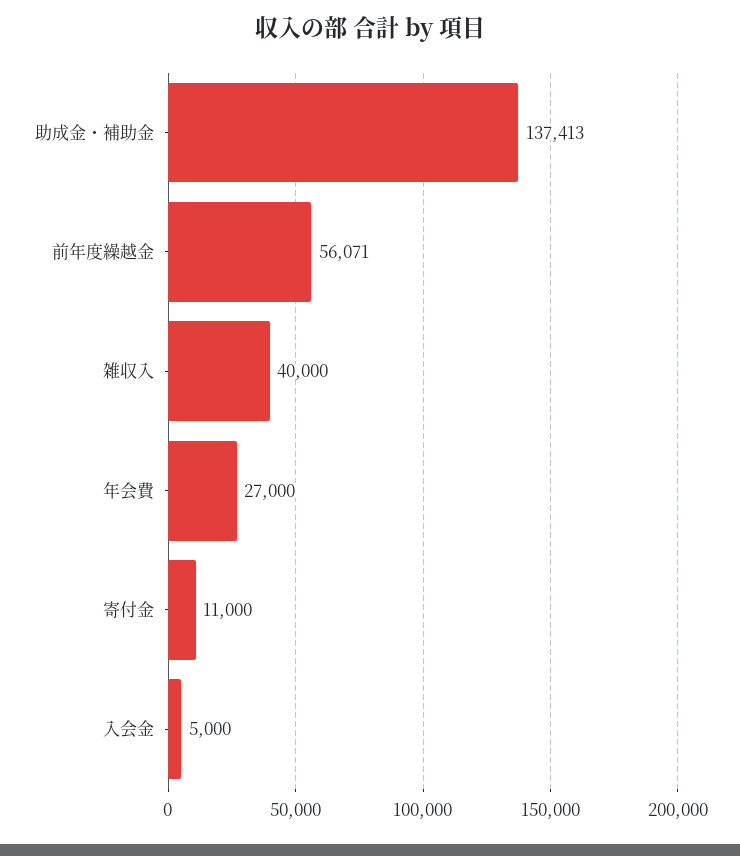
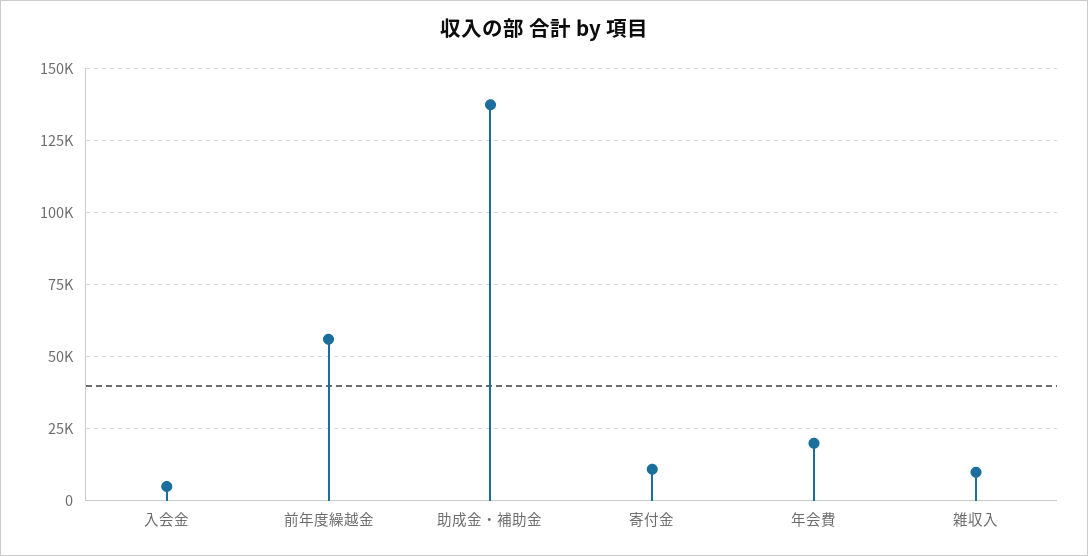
雑収入: 40000 -> 10000
年会費: 27000 -> 20000

